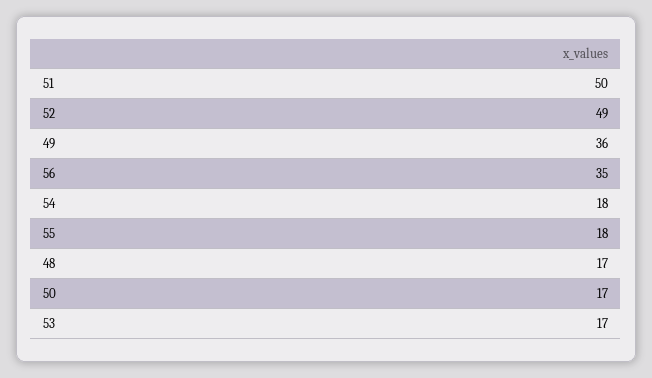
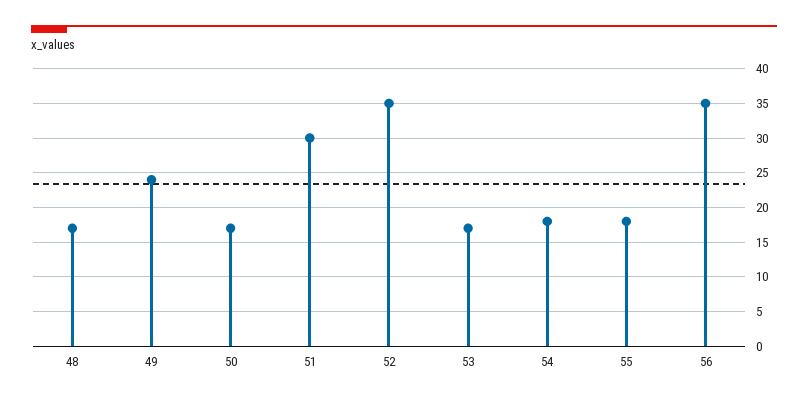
51: 50 -> 30
52: 49 -> 35
49: 36 -> 24

